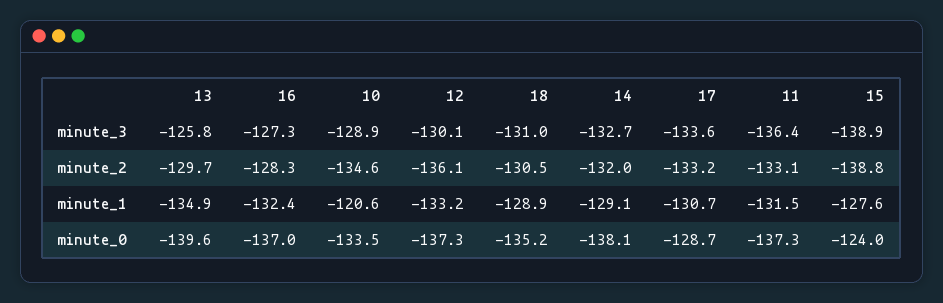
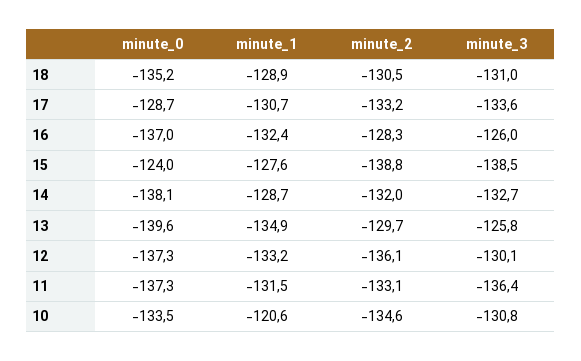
16, minute_3: -127.3 -> -126
10, minute_3: -128.9 -> -130.8
15, minute_3: -138.9 -> -138.5
14, minute_1: -129.1 -> -128.7

